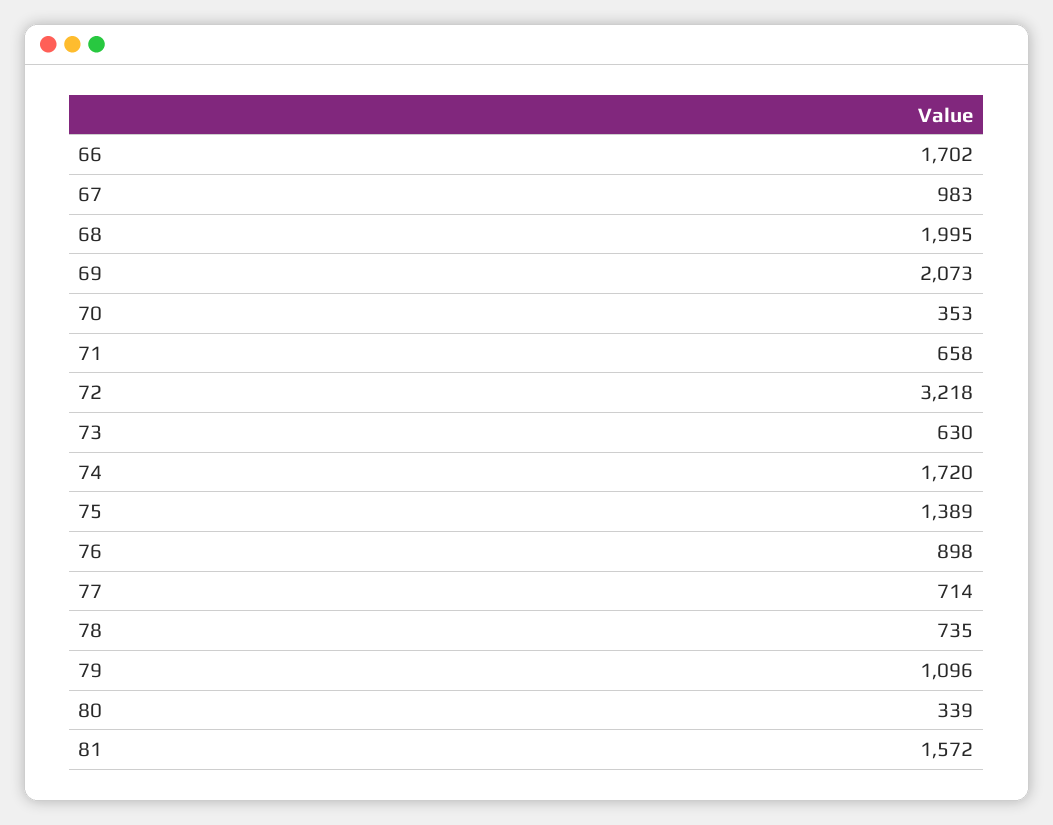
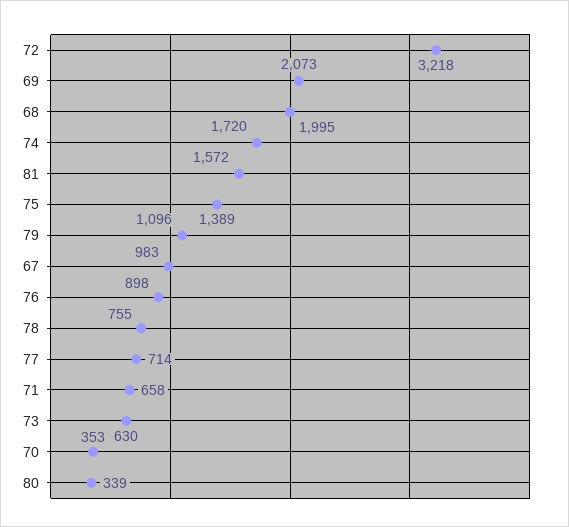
66: 1702 -> none
78: 735 -> 755

